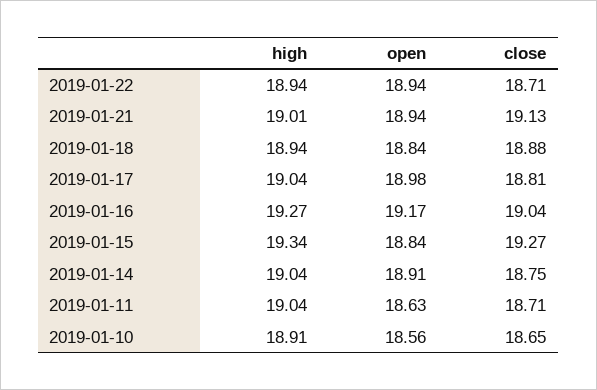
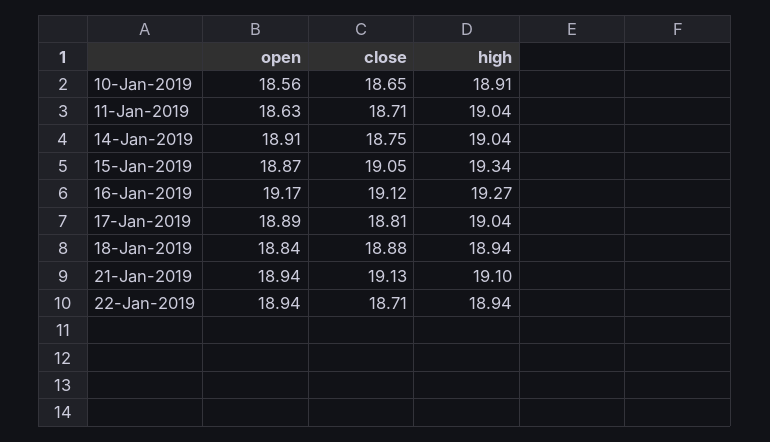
high, 2019-01-21: 19.01 -> 19.1
open, 2019-01-17: 18.98 -> 18.89
close, 2019-01-16: 19.04 -> 19.12
open, 2019-01-15: 18.84 -> 18.87
close, 2019-01-15: 19.27 -> 19.05

